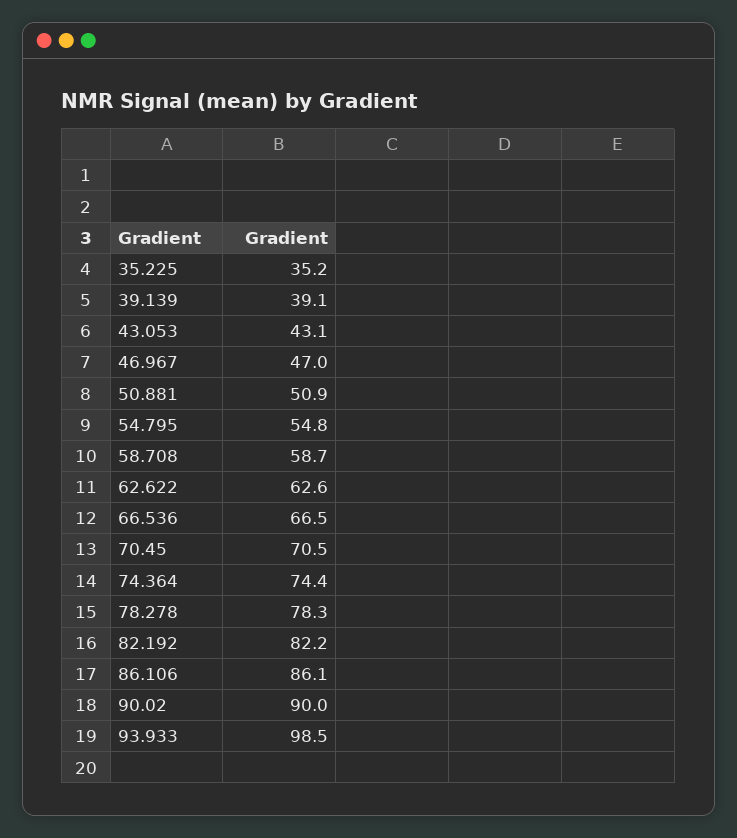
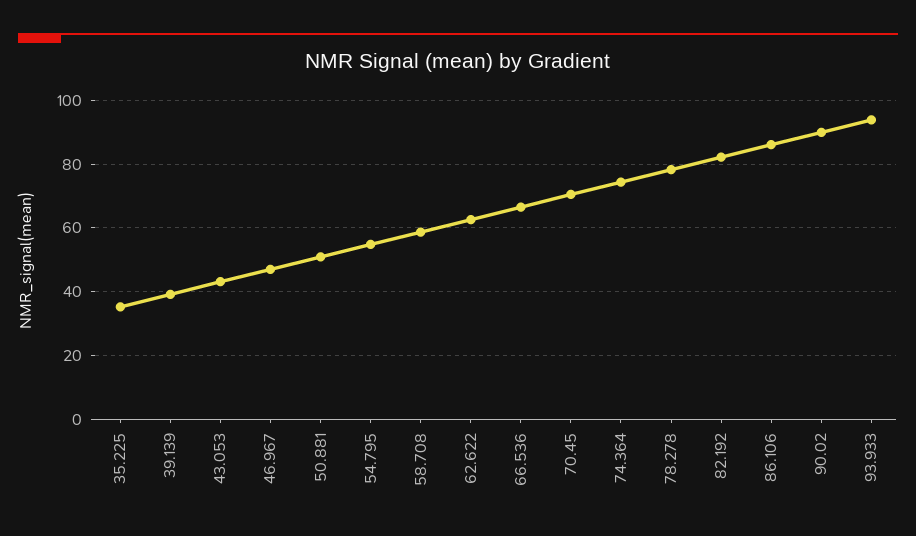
93.933: 98.5 -> 94

